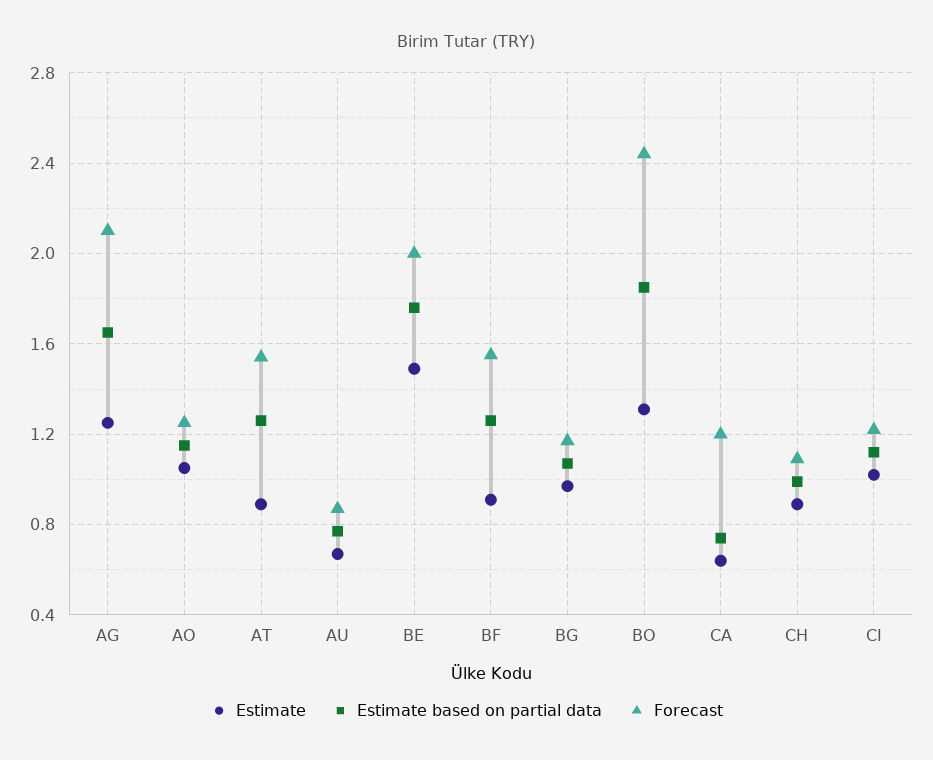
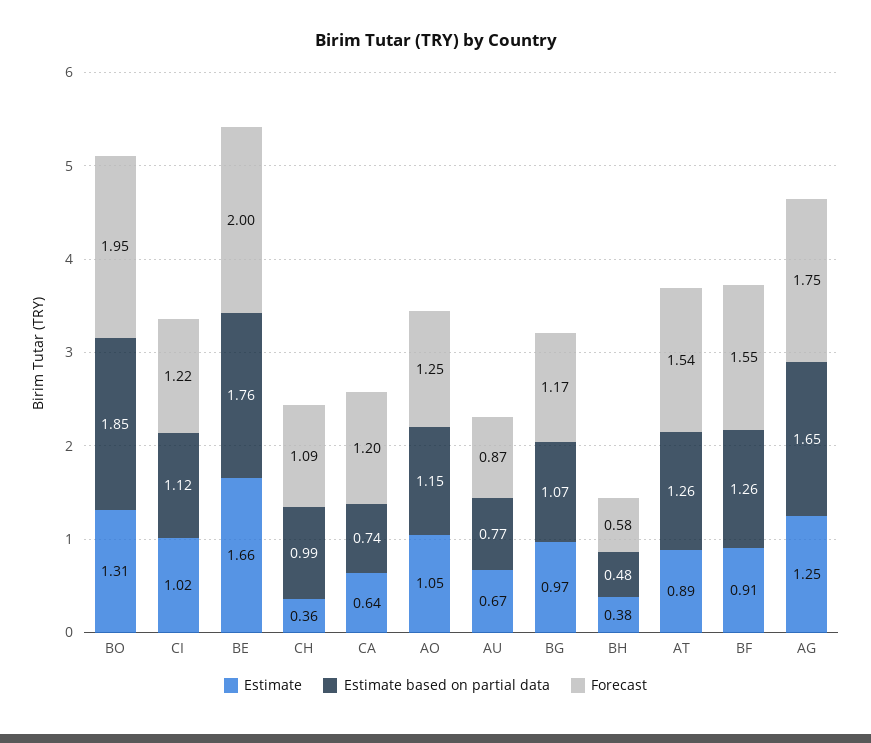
Forecast, AG: 2.1 -> 1.75
Estimate, BE: 1.5 -> 1.66
Forecast, BO: 2.45 -> 1.95
Estimate, CH: 0.9 -> 0.36
Estimate, BH: none -> 0.38
Estimate based on partial data, BH: none -> 0.48
Forecast, BH: none -> 0.58

